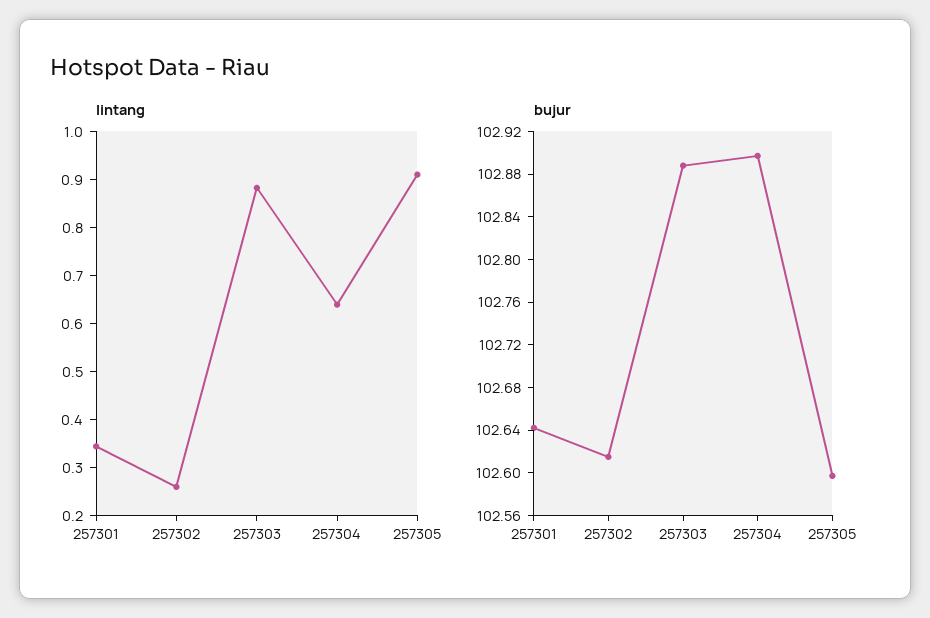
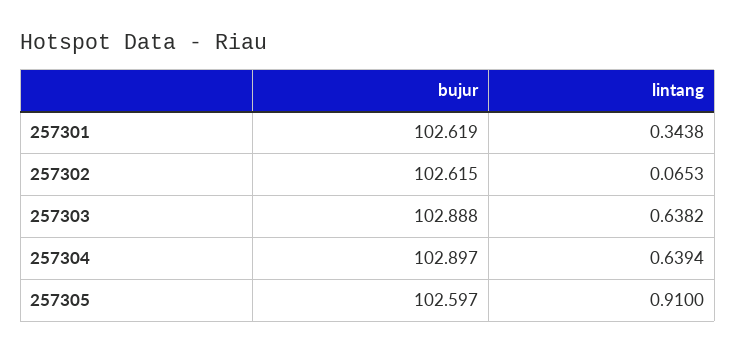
lintang, 257302: 0.26 -> 0.0653
lintang, 257303: 0.88 -> 0.6382
bujur, 257301: 102.64 -> 102.619

